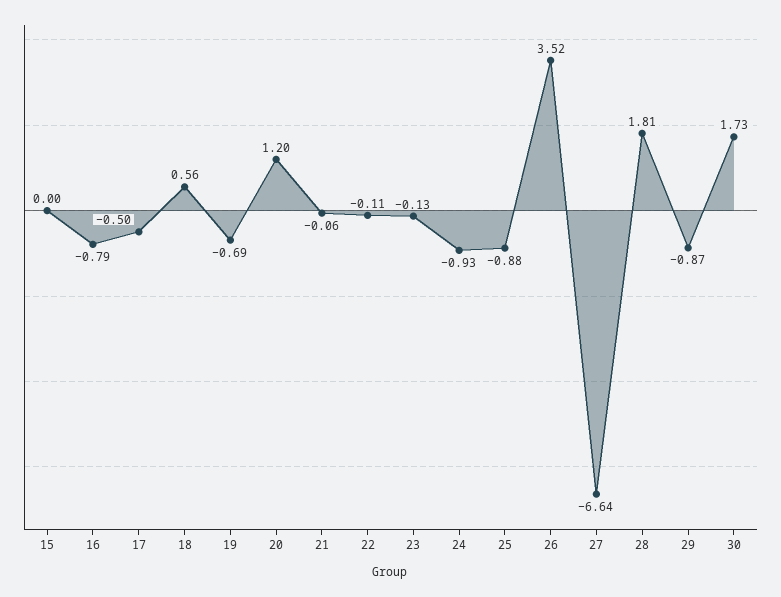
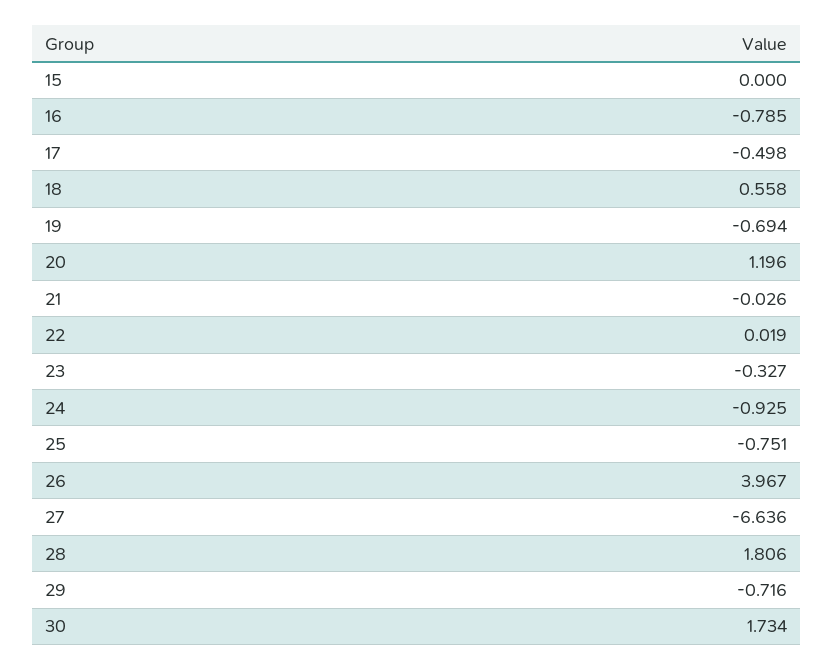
21: -0.06 -> -0.026
22: -0.11 -> 0.019
23: -0.13 -> -0.327
25: -0.88 -> -0.751
26: 3.52 -> 3.967
29: -0.87 -> -0.716

